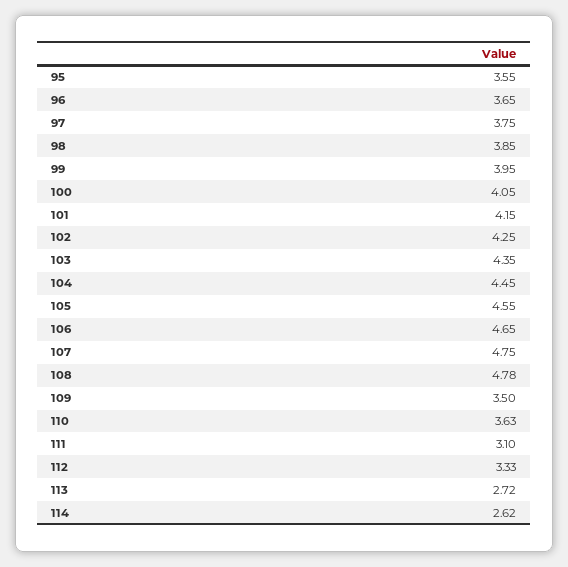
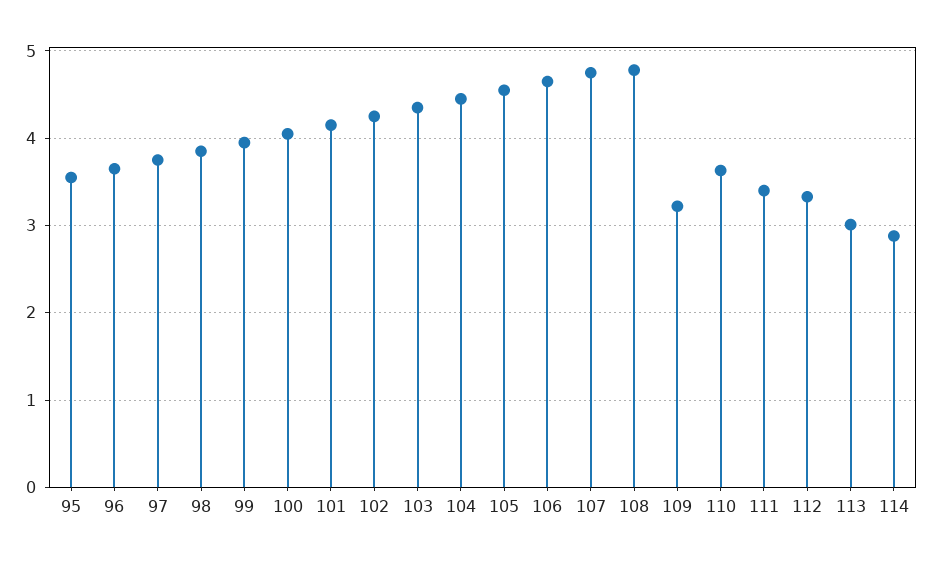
109: 3.5 -> 3.2
111: 3.1 -> 3.4
113: 2.72 -> 3
114: 2.62 -> 2.9

